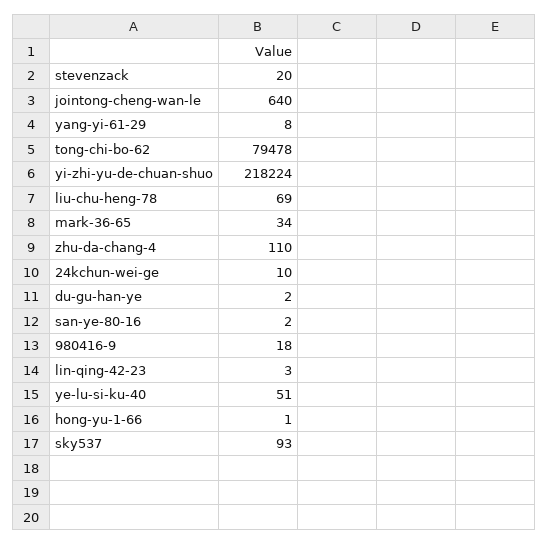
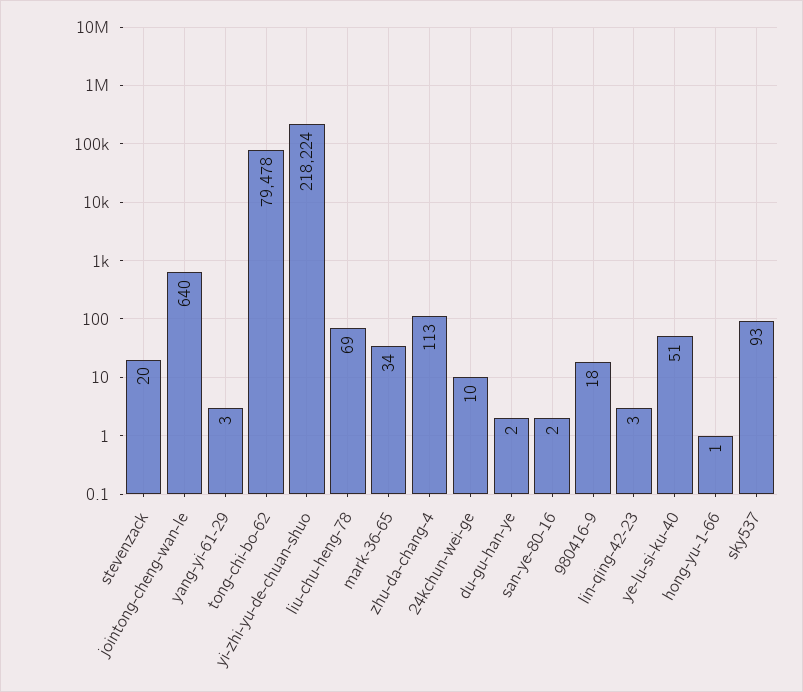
yang-yi-61-29: 8 -> 3
zhu-da-chang-4: 110 -> 113

